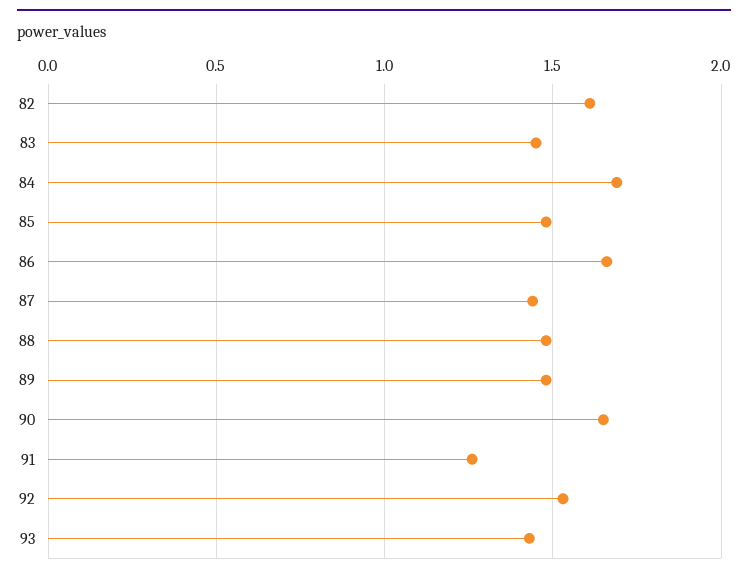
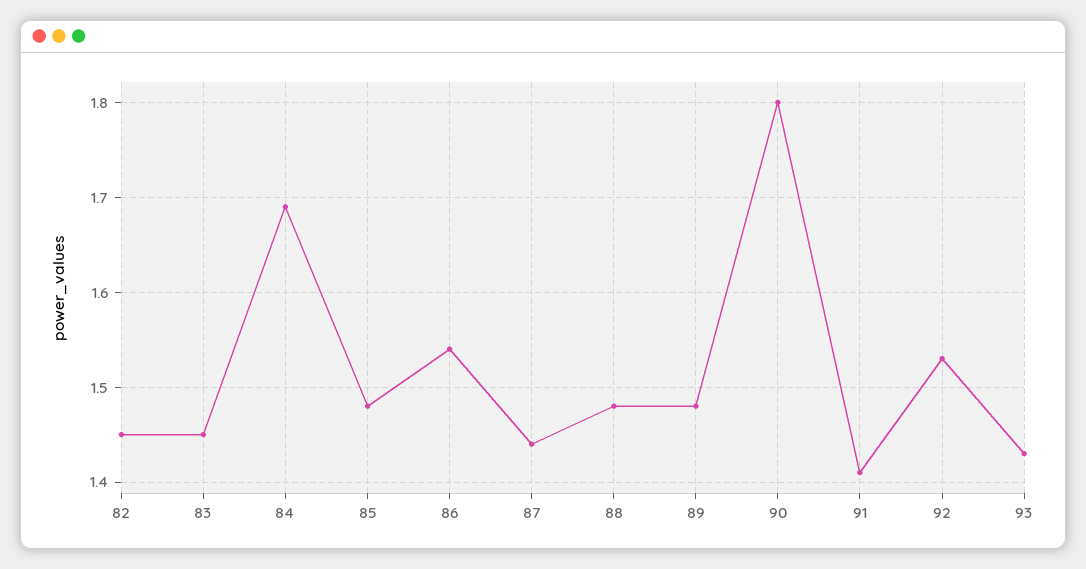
82: 1.6 -> 1.45
86: 1.65 -> 1.54
90: 1.65 -> 1.8
91: 1.25 -> 1.41

